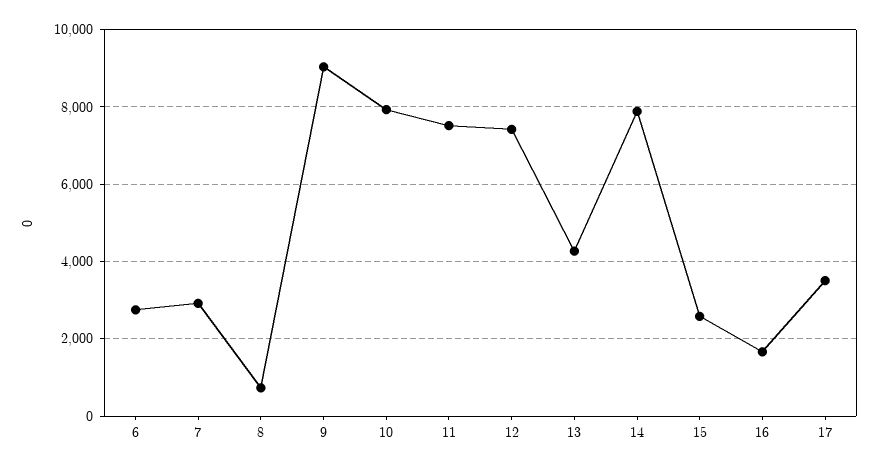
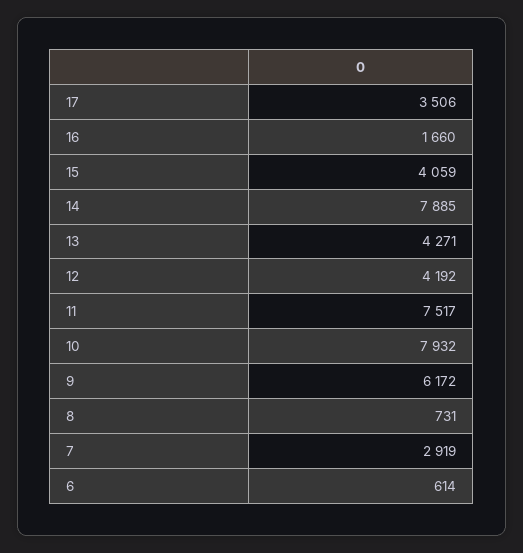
6: 2800 -> 614
9: 9000 -> 6172
12: 7400 -> 4192
15: 2600 -> 4059

